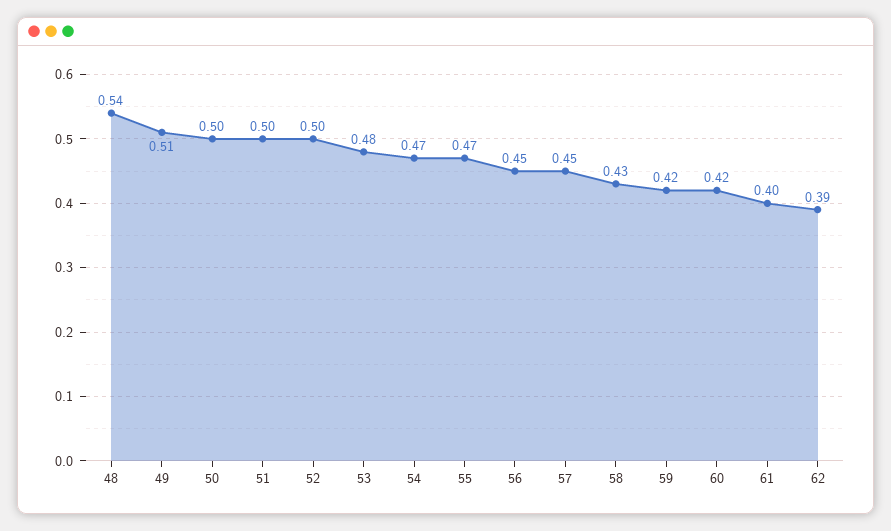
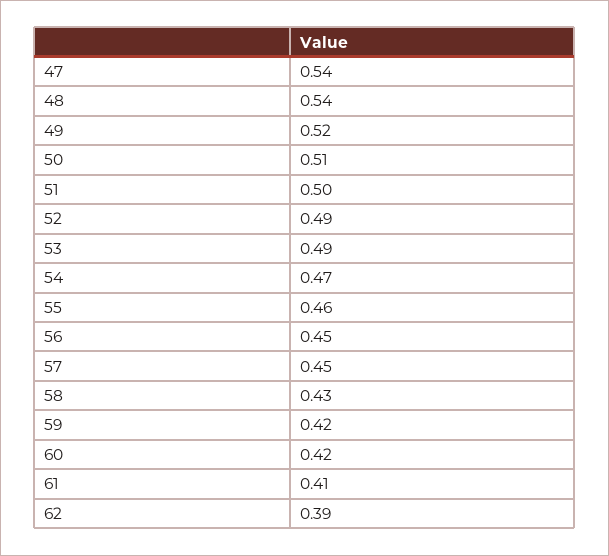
49: 0.51 -> 0.52
50: 0.5 -> 0.51
52: 0.5 -> 0.49
53: 0.48 -> 0.49
55: 0.47 -> 0.46
61: 0.4 -> 0.41
47: none -> 0.54

